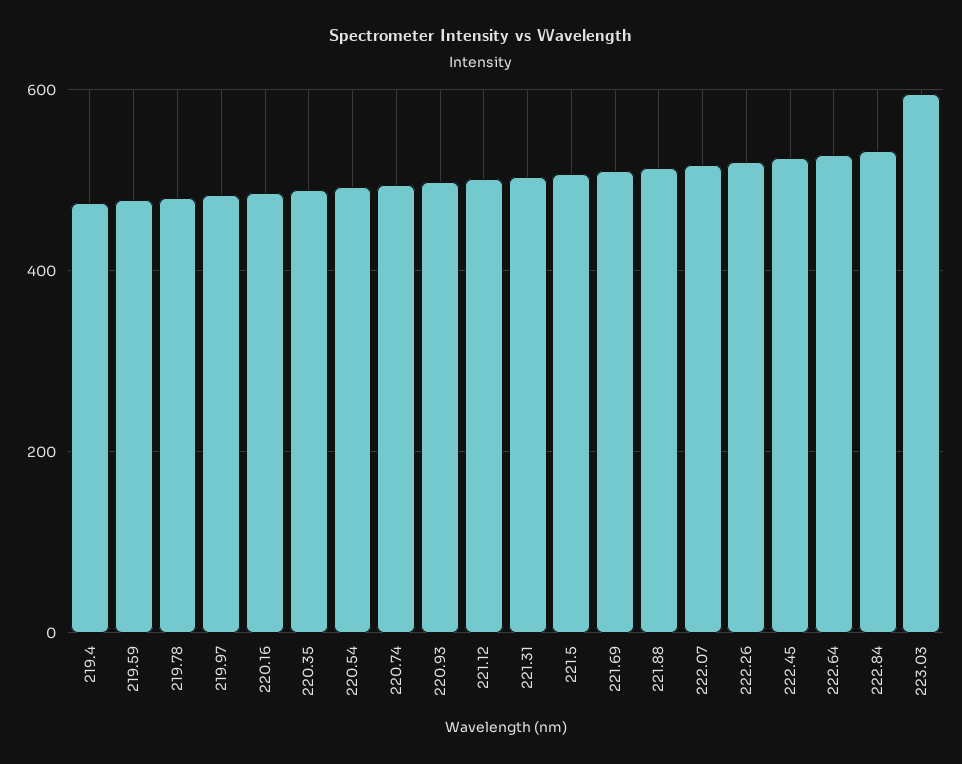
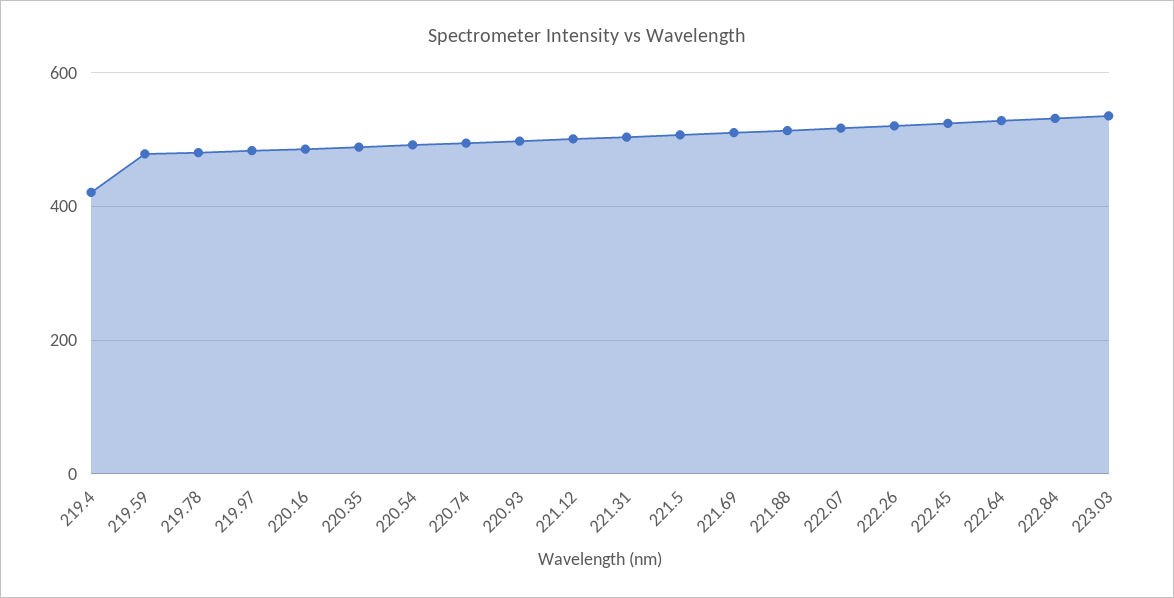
219.4: 480 -> 420
223.03: 600 -> 540

